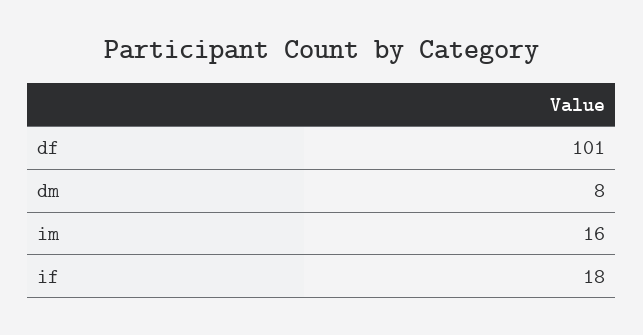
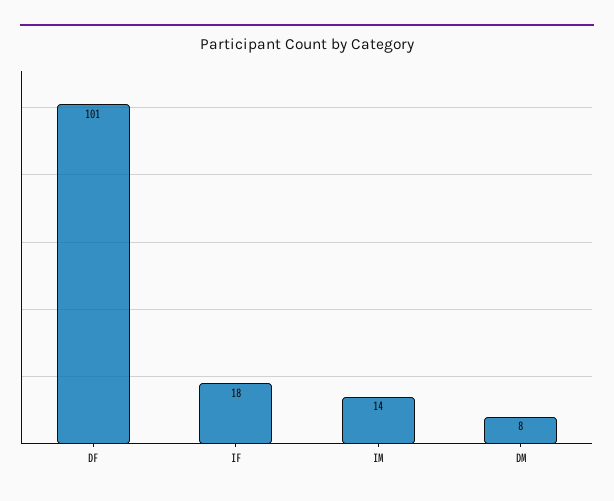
im: 16 -> 14

